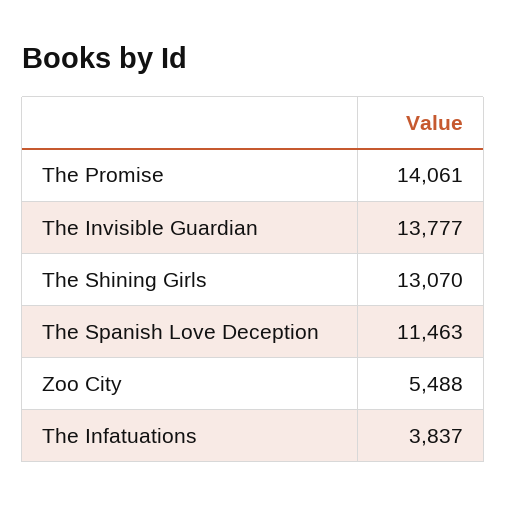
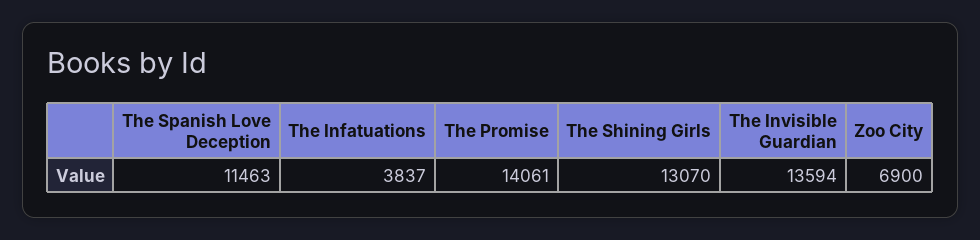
The Invisible Guardian: 13777 -> 13594
Zoo City: 5488 -> 6900

